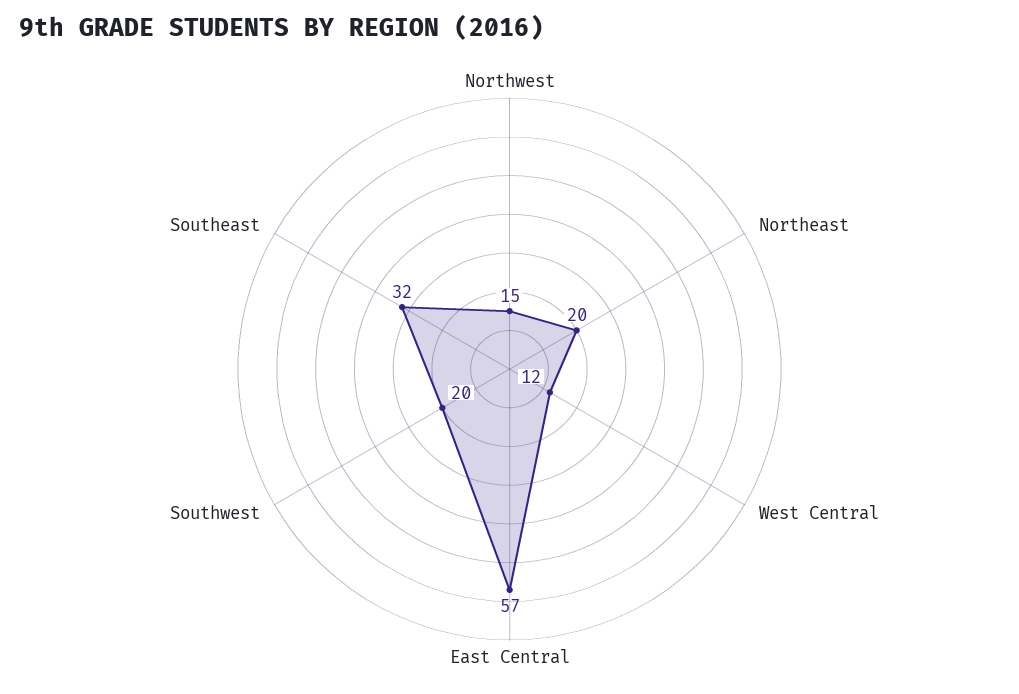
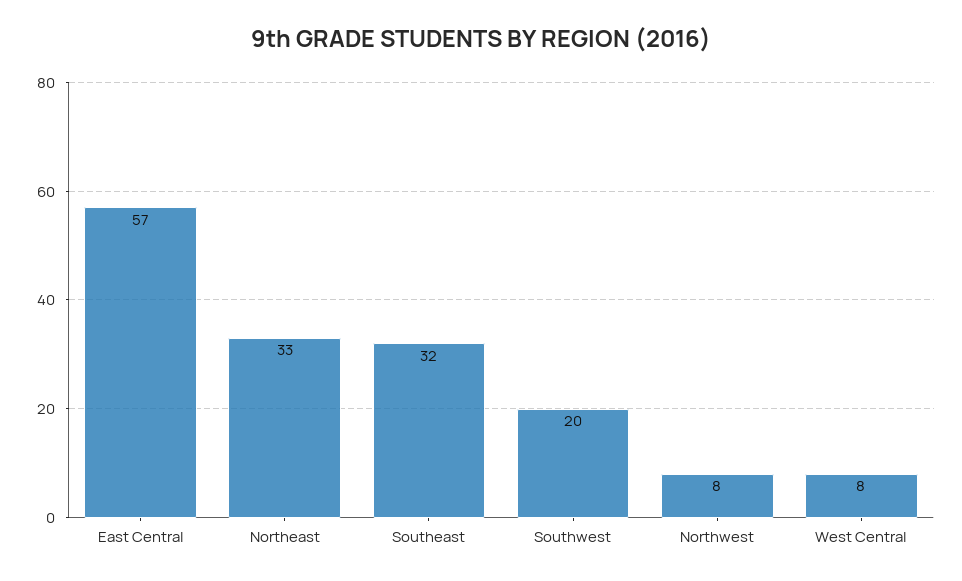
Northwest: 15 -> 8
Northeast: 20 -> 33
West Central: 12 -> 8

